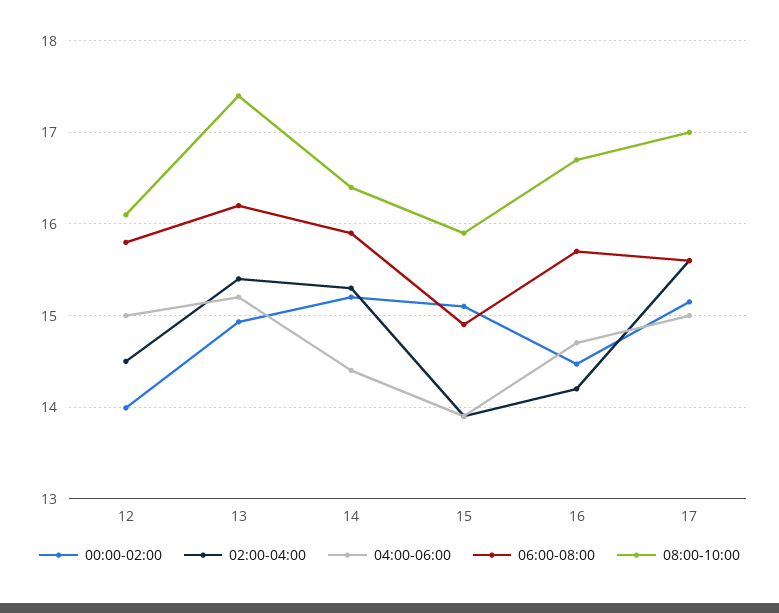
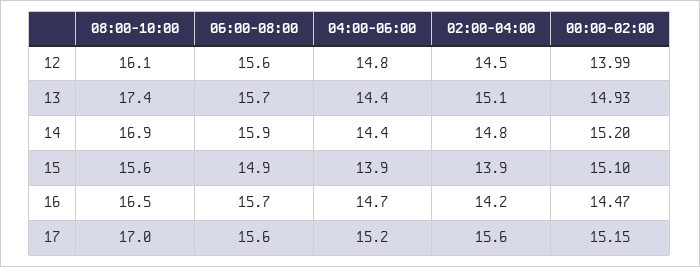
04:00-06:00, 12: 15 -> 14.8
06:00-08:00, 12: 15.8 -> 15.6
02:00-04:00, 13: 15.4 -> 15.1
04:00-06:00, 13: 15.2 -> 14.4
06:00-08:00, 13: 16.2 -> 15.7
02:00-04:00, 14: 15.3 -> 14.8
08:00-10:00, 14: 16.4 -> 16.9
08:00-10:00, 15: 15.9 -> 15.6
08:00-10:00, 16: 16.7 -> 16.5
04:00-06:00, 17: 15 -> 15.2

